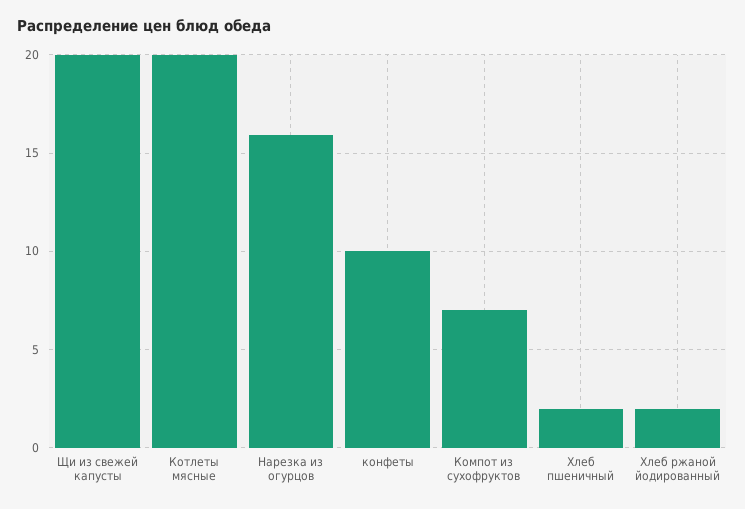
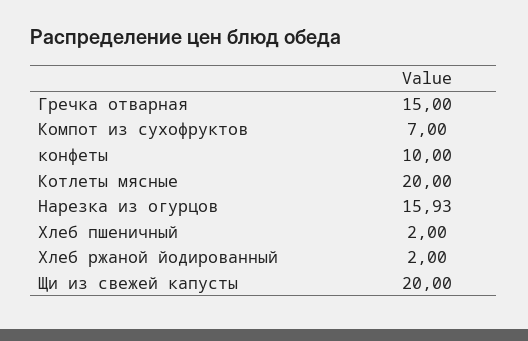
Гречка отварная: none -> 15

